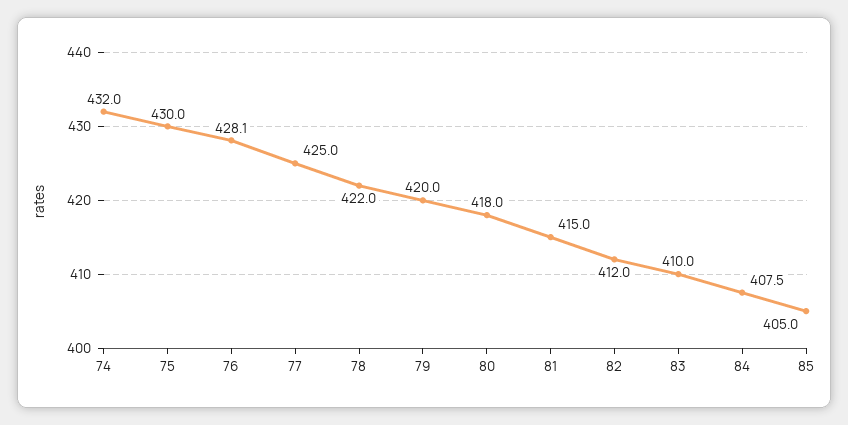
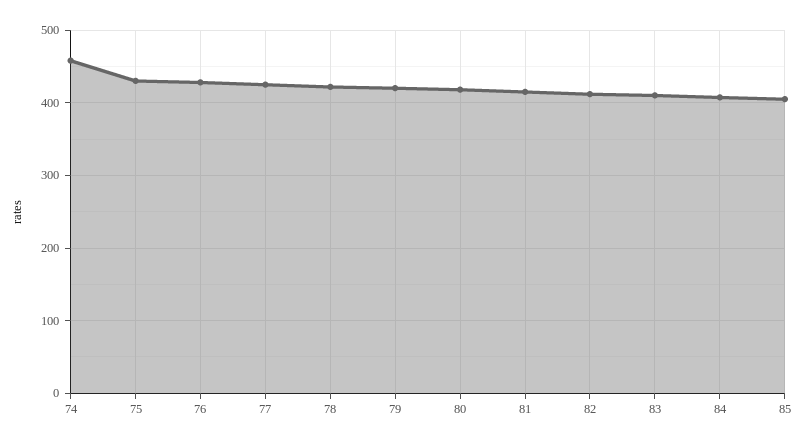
74: 432 -> 460

